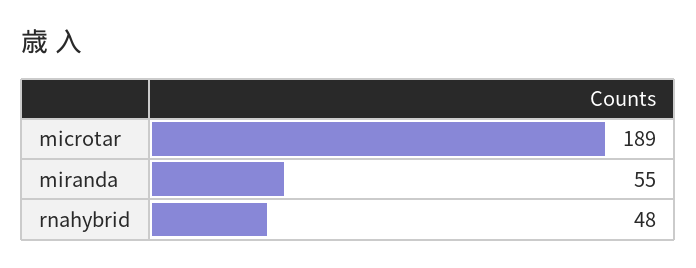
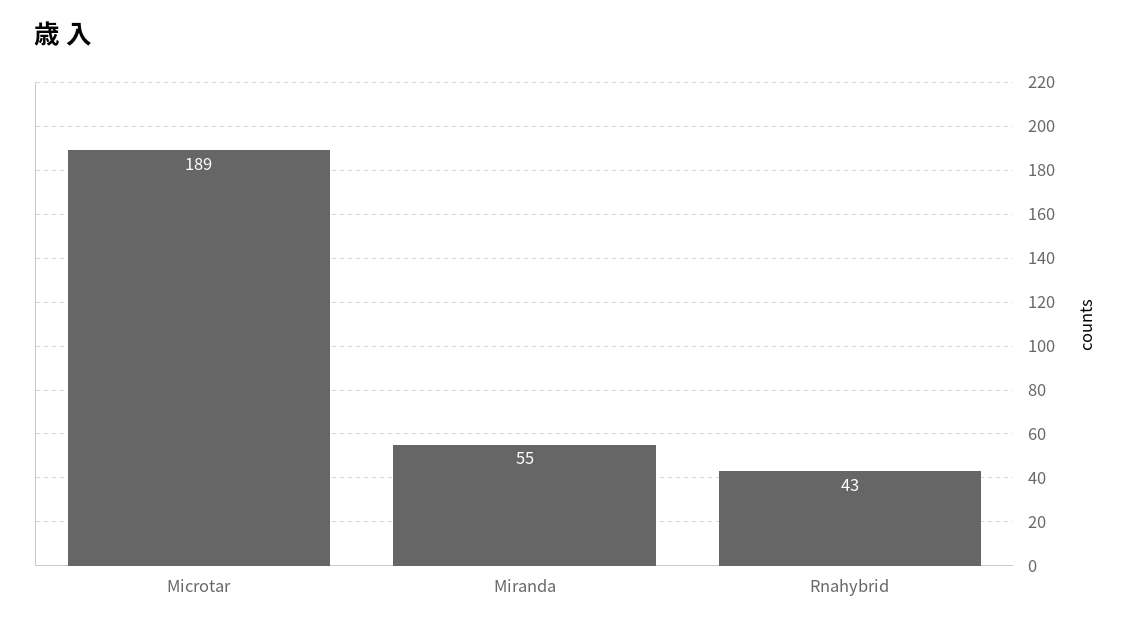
rnahybrid: 48 -> 43

